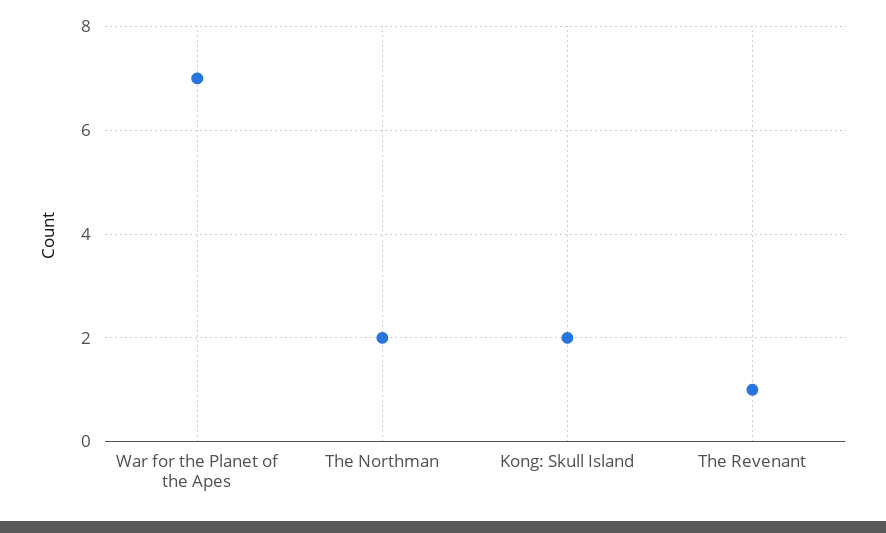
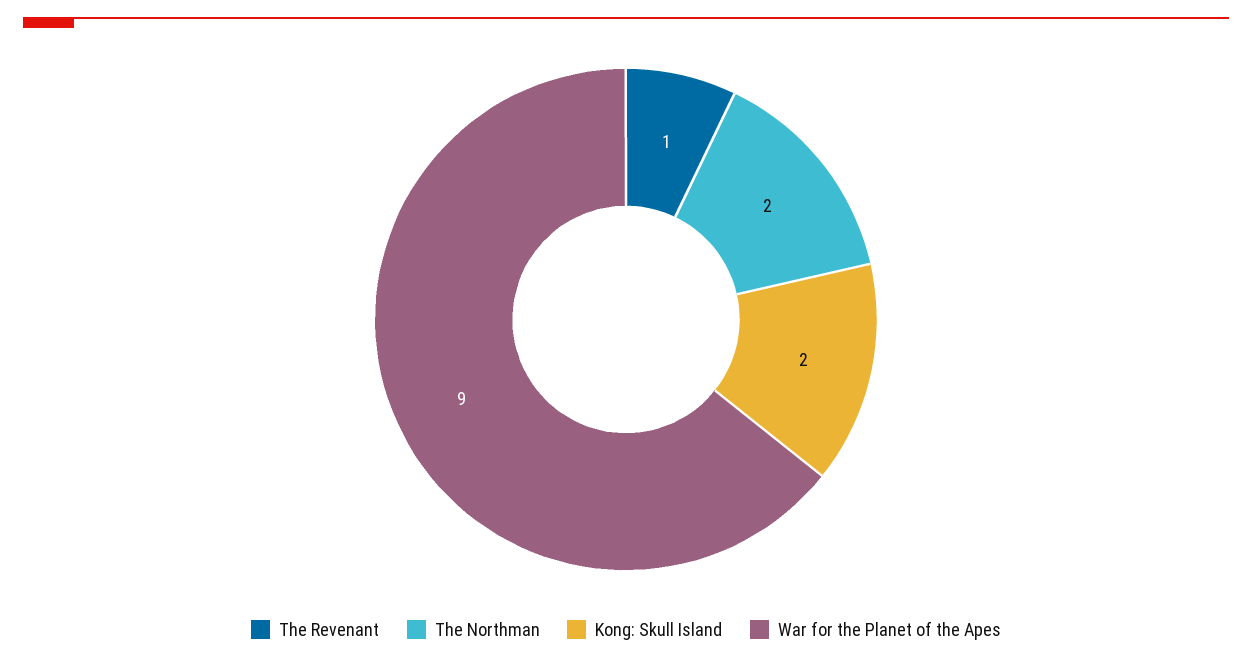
War for the Planet of the Apes: 7 -> 9

